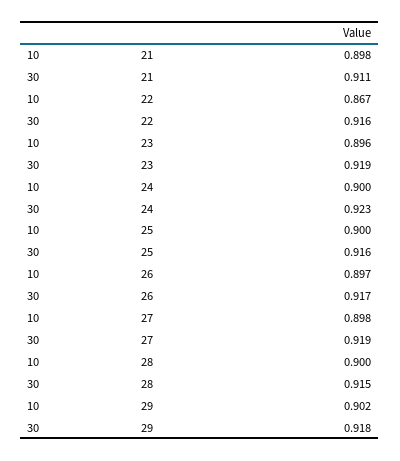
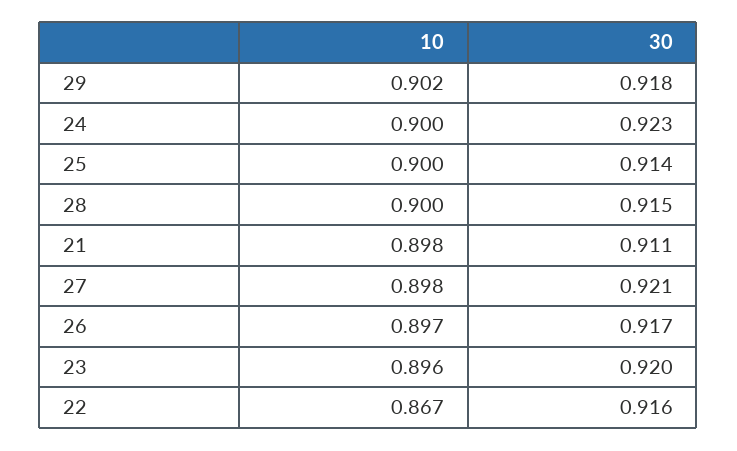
30, 23: 0.919 -> 0.92
30, 25: 0.916 -> 0.914
30, 27: 0.919 -> 0.921

